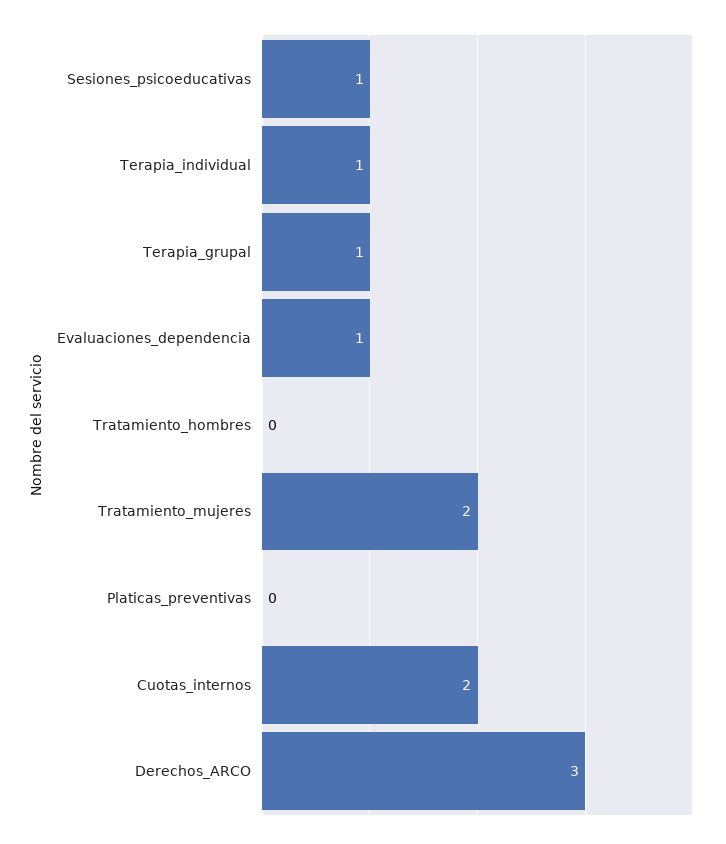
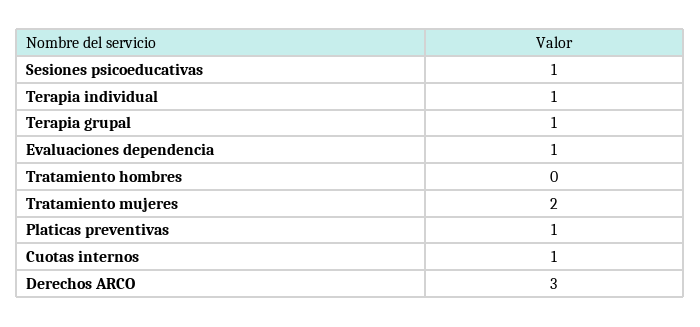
Platicas_preventivas: 0 -> 1
Cuotas_internos: 2 -> 1

